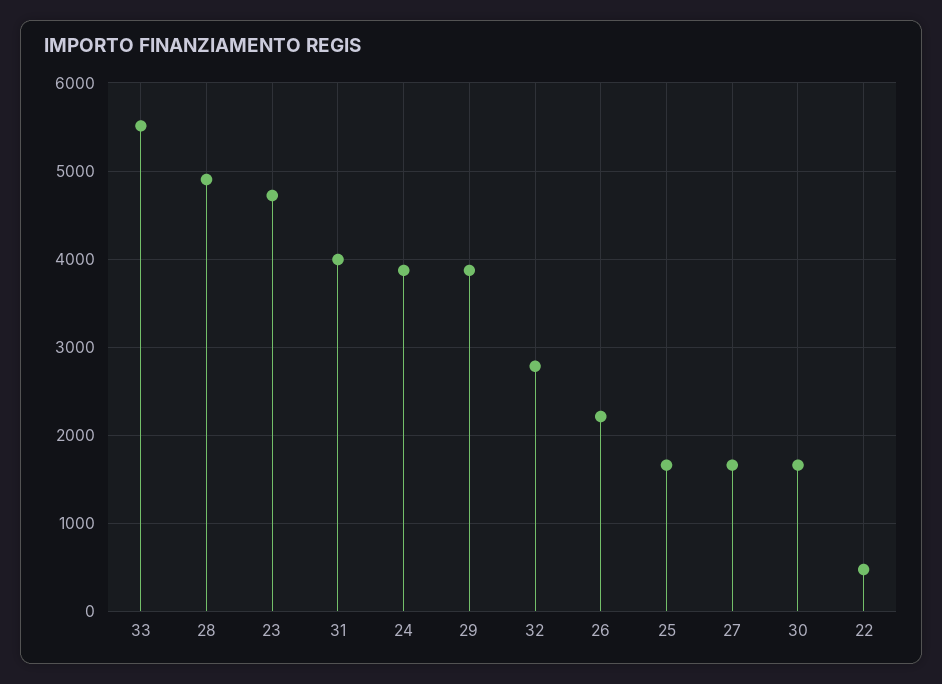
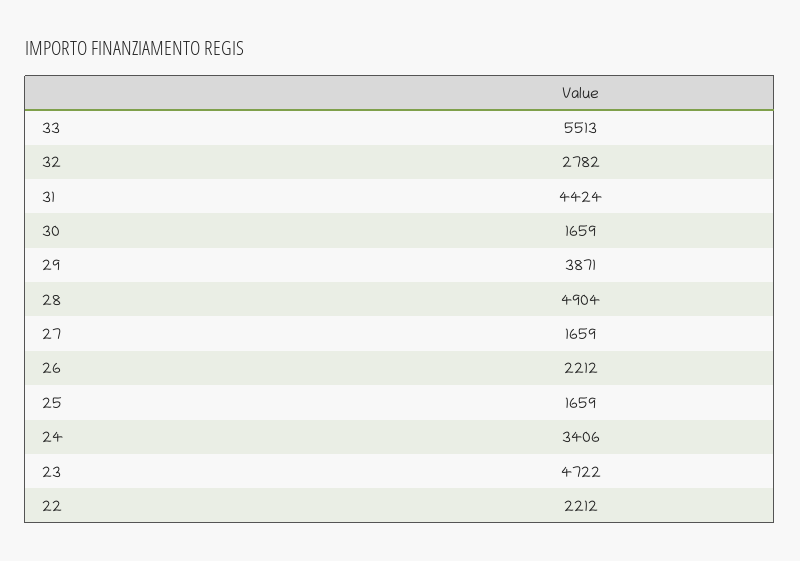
31: 4000 -> 4424
24: 3900 -> 3406
22: 500 -> 2212

